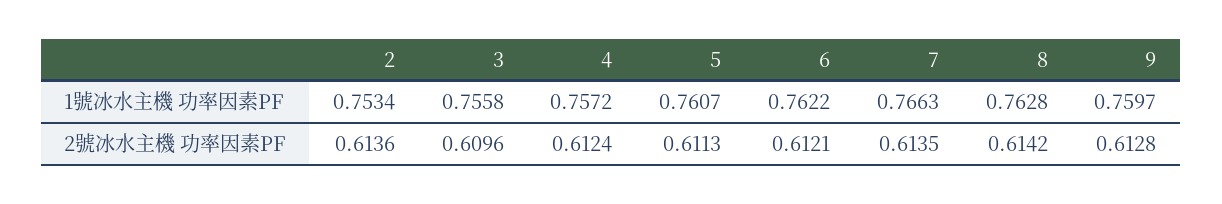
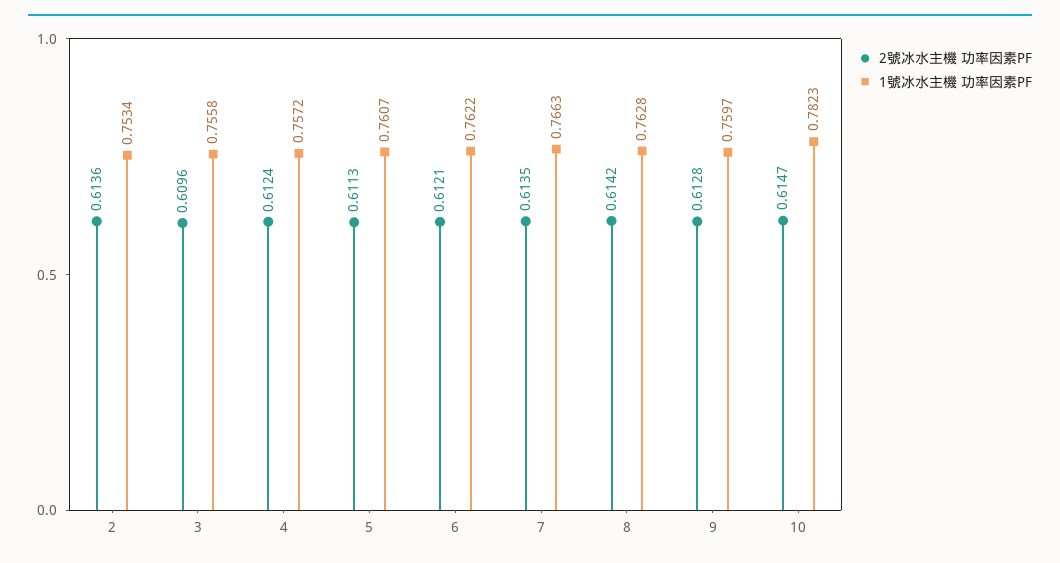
2號冰水主機 功率因素PF, 10: none -> 0.6147
1號冰水主機 功率因素PF, 10: none -> 0.7823

